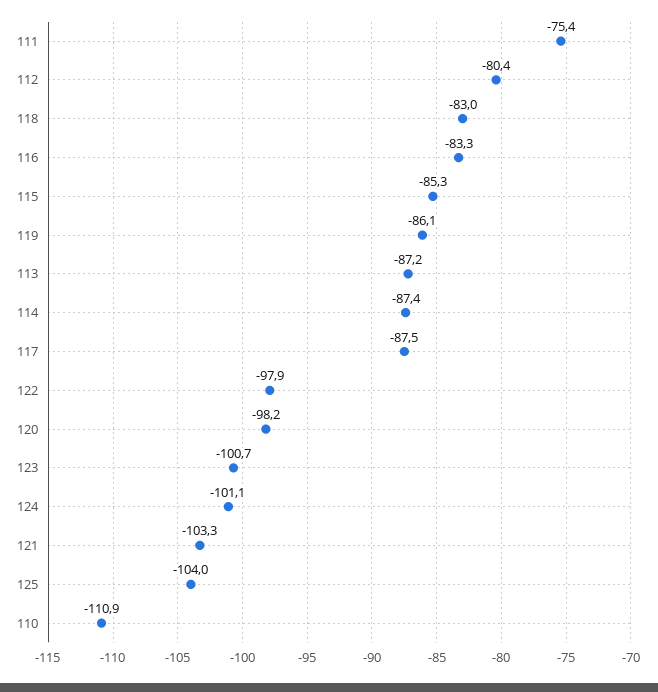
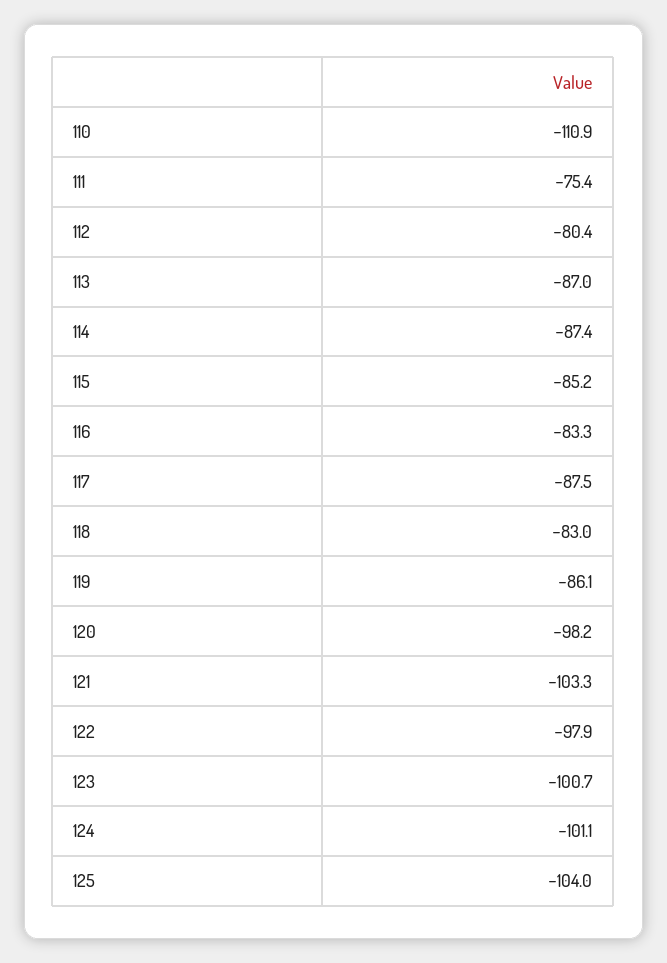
115: -85.3 -> -85.2
113: -87.2 -> -87

